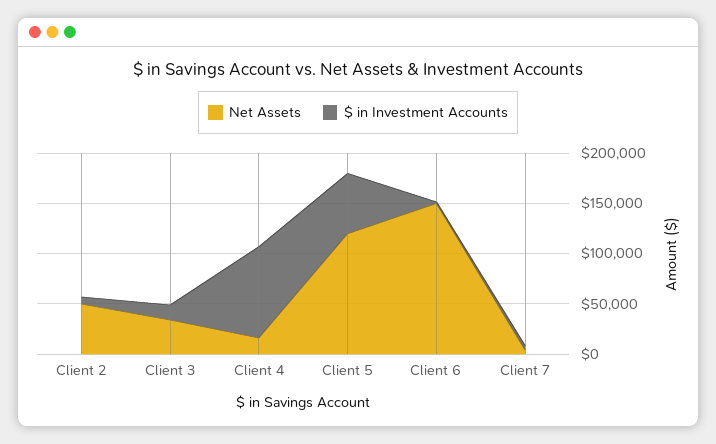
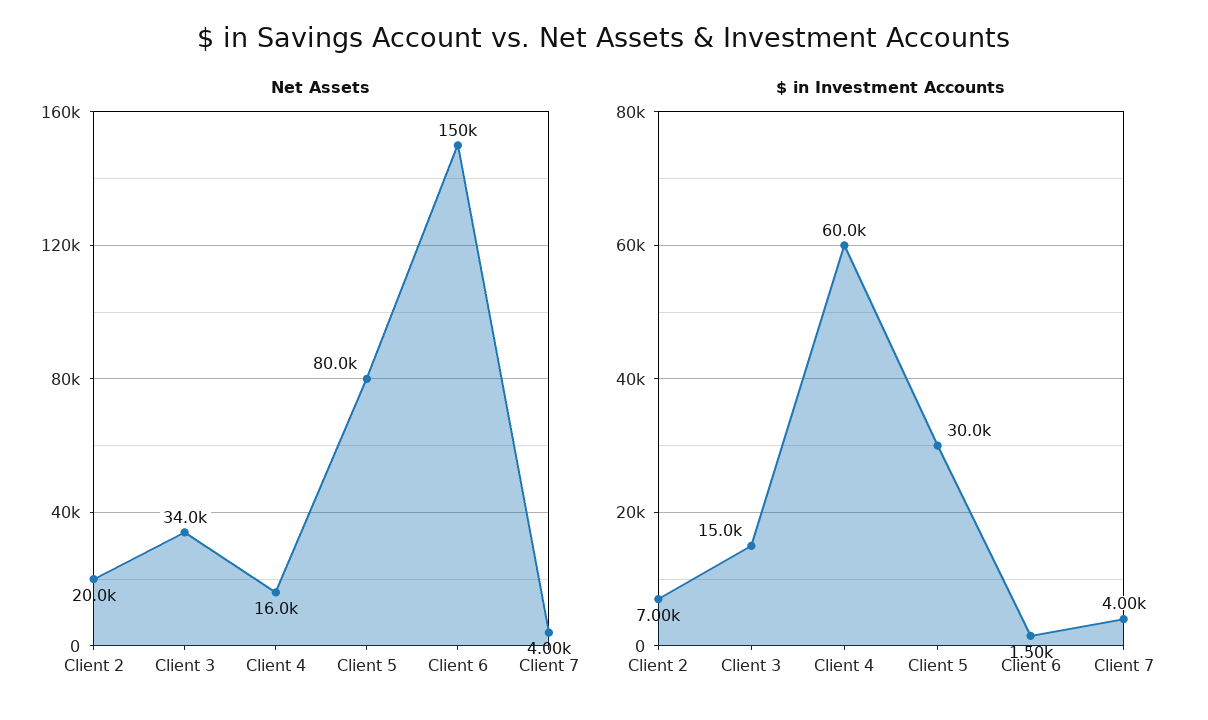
Net Assets, Client 2: 50000 -> 20000
$ in Investment Accounts, Client 4: 90000 -> 60000
Net Assets, Client 5: 120000 -> 80000
$ in Investment Accounts, Client 5: 60000 -> 30000

